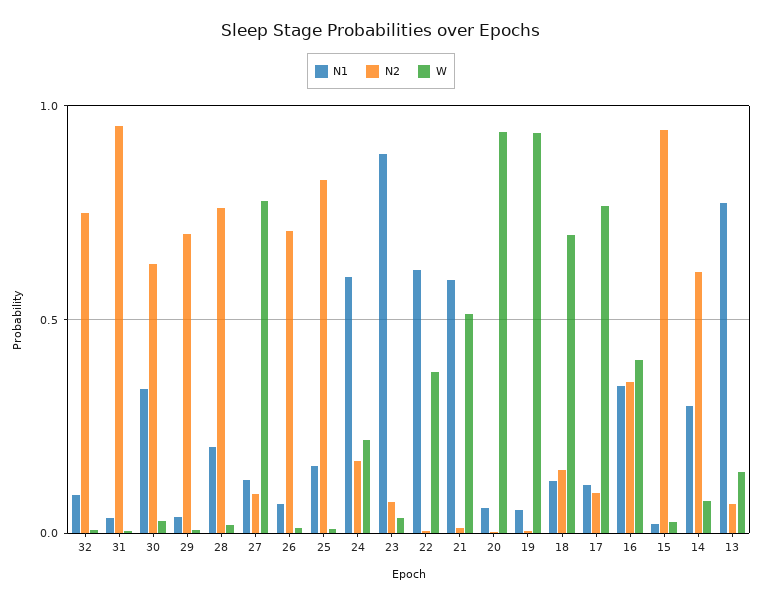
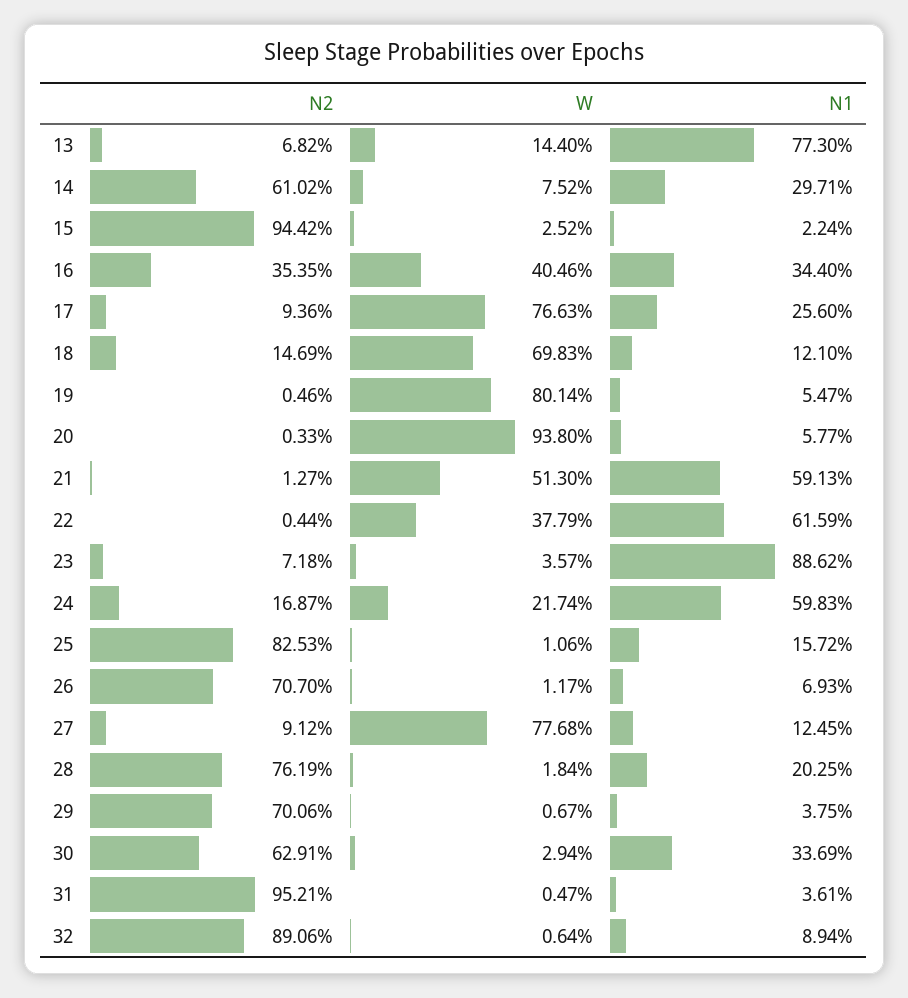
N2, 32: 0.75 -> 0.8906
W, 19: 0.95 -> 0.8014
N1, 17: 0.1 -> 0.256

